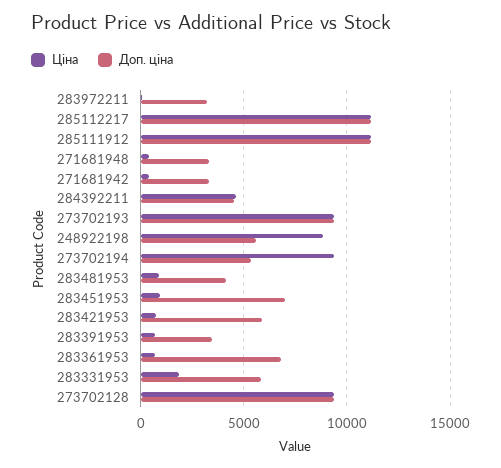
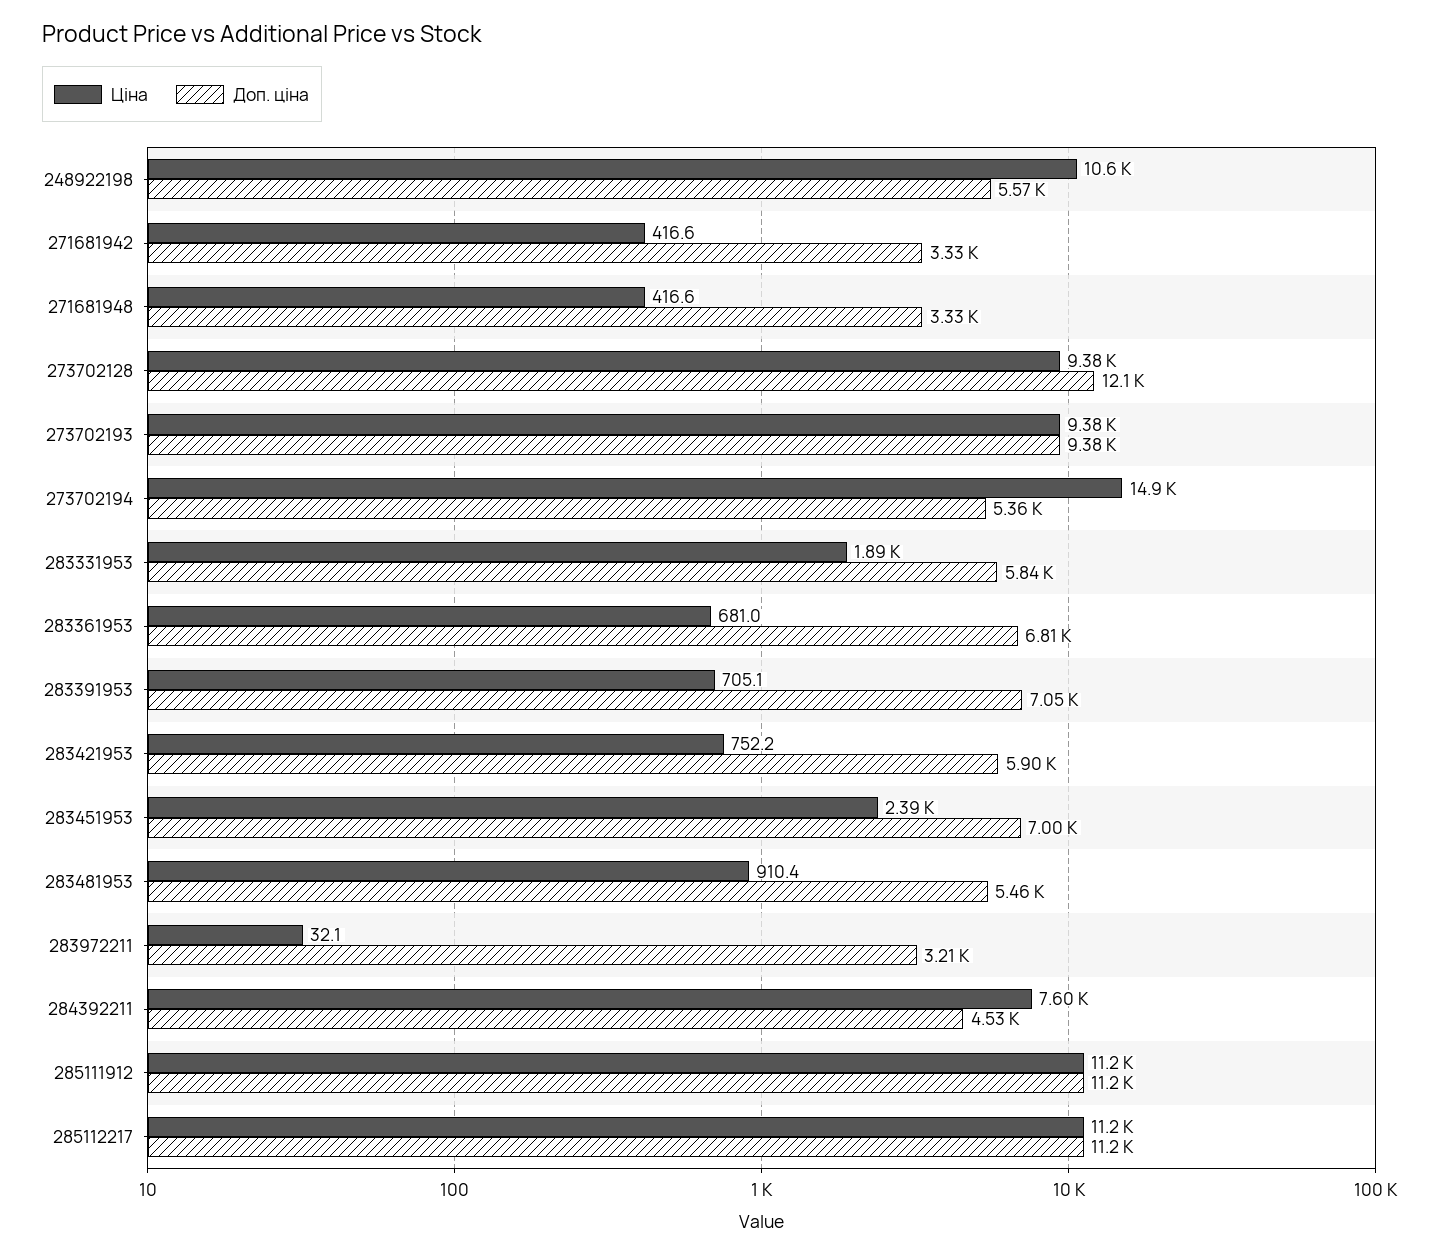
Ціна, 284392211: 4500 -> 7600
Ціна, 248922198: 9000 -> 10600
Ціна, 273702194: 9500 -> 14900
Доп. ціна, 283481953: 4000 -> 5460
Ціна, 283451953: 1000 -> 2390
Доп. ціна, 283391953: 3500 -> 7050
Доп. ціна, 273702128: 9500 -> 12100

